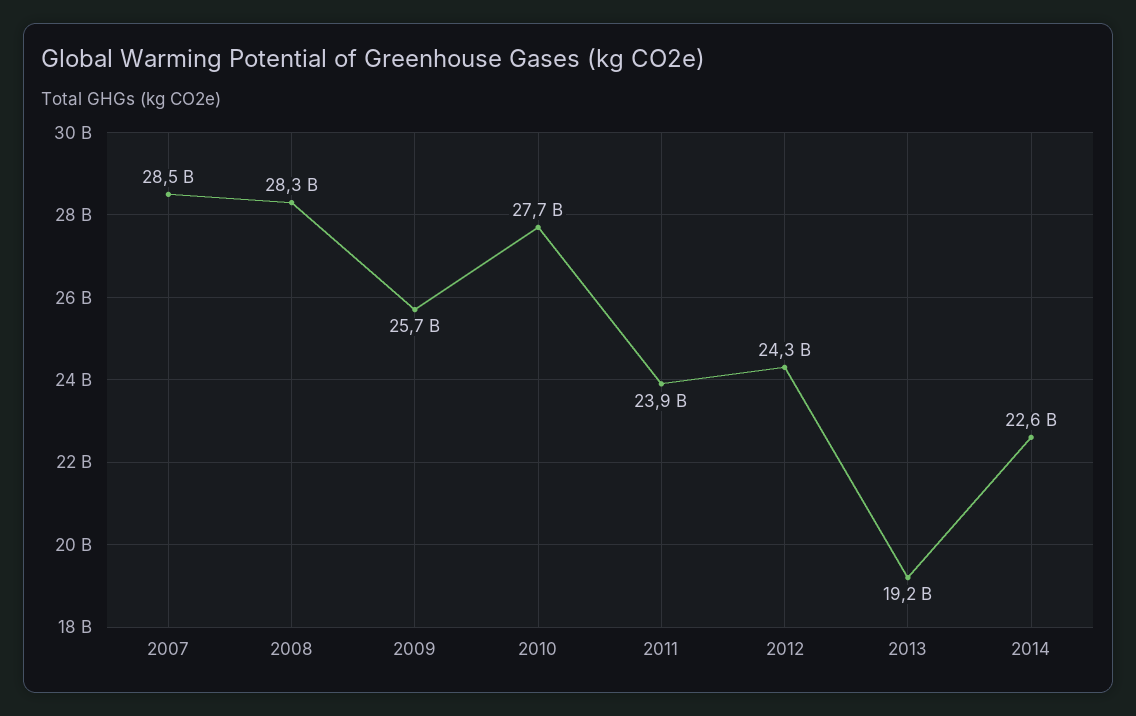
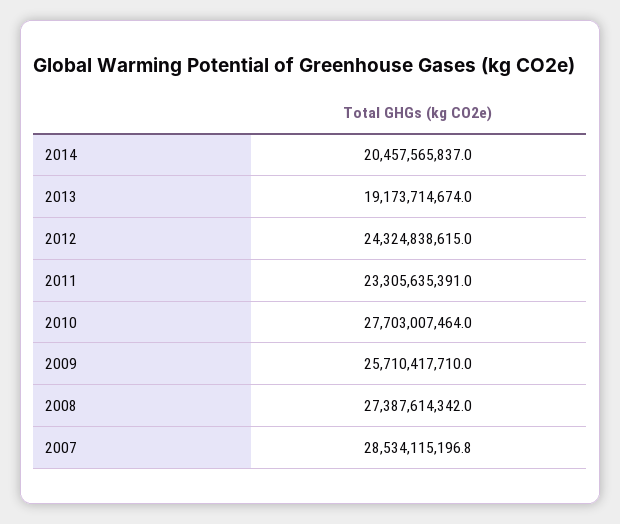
2008: 28300000000 -> 27387614342
2011: 23900000000 -> 23305635391
2014: 22600000000 -> 20457565837

